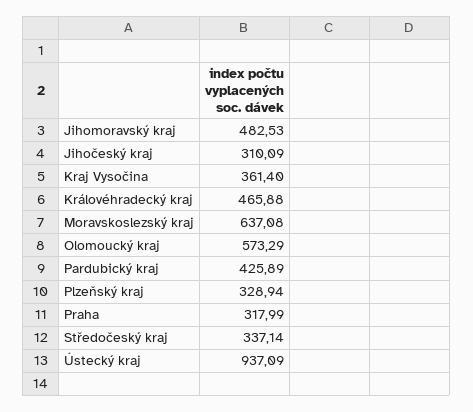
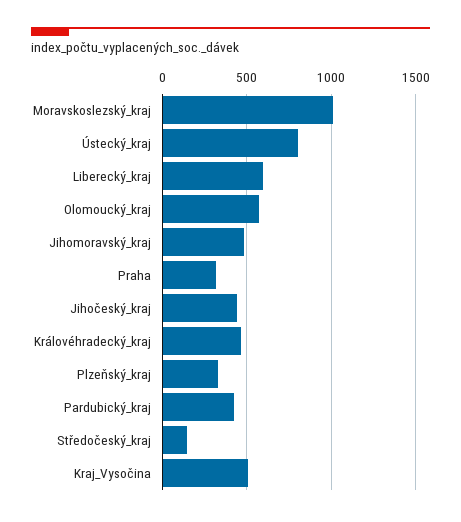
Jihočeský kraj: 310.09 -> 450
Kraj Vysočina: 361.4 -> 500
Moravskoslezský kraj: 637.08 -> 1000
Středočeský kraj: 337.14 -> 150
Ústecký kraj: 937.09 -> 800
Liberecký_kraj: none -> 600

